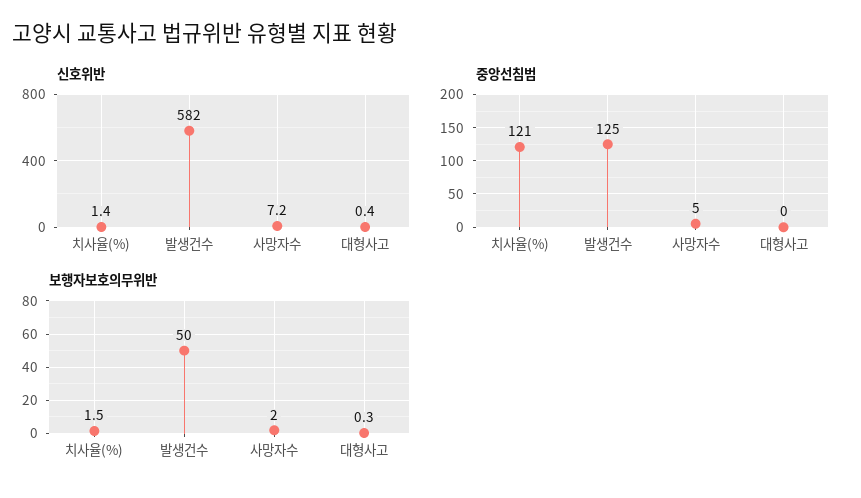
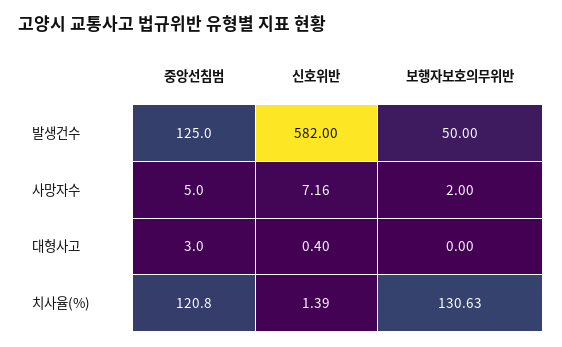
중앙선침범, 대형사고: 0 -> 3
보행자보호의무위반, 치사율(%): 1.5 -> 130.63
보행자보호의무위반, 대형사고: 0.3 -> 0

